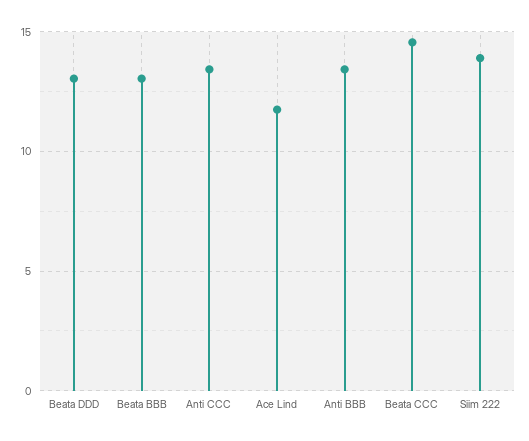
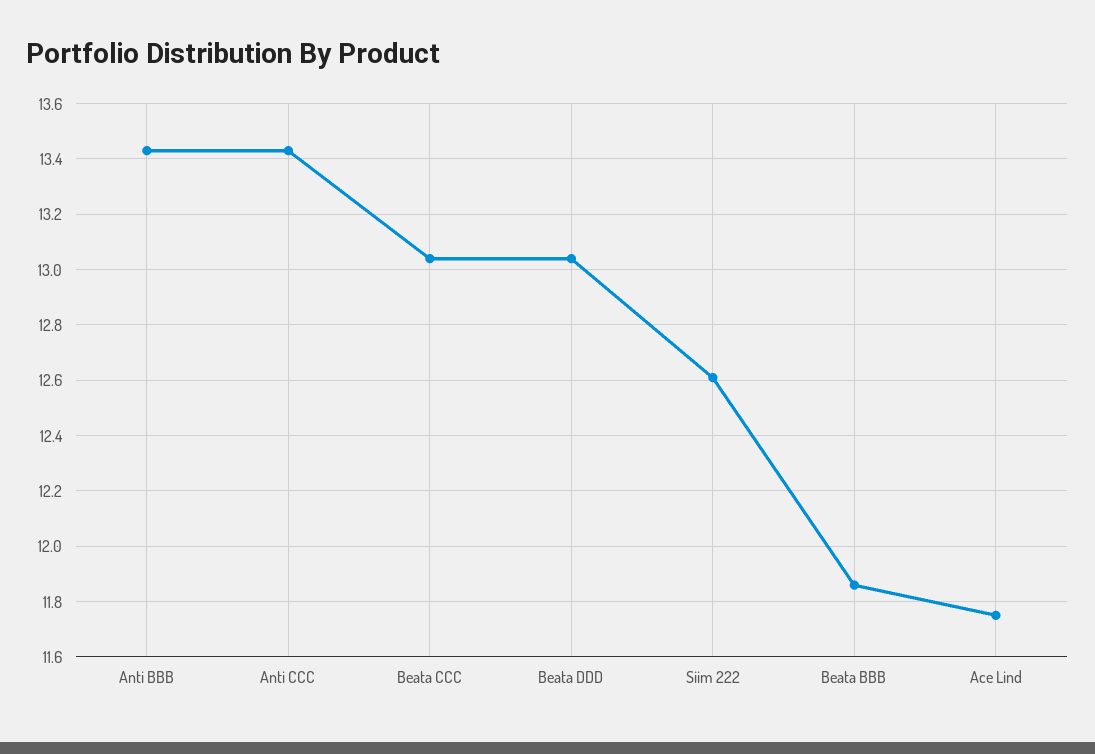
Beata BBB: 13 -> 11.85
Beata CCC: 14.5 -> 13.05
Siim 222: 14 -> 12.6

